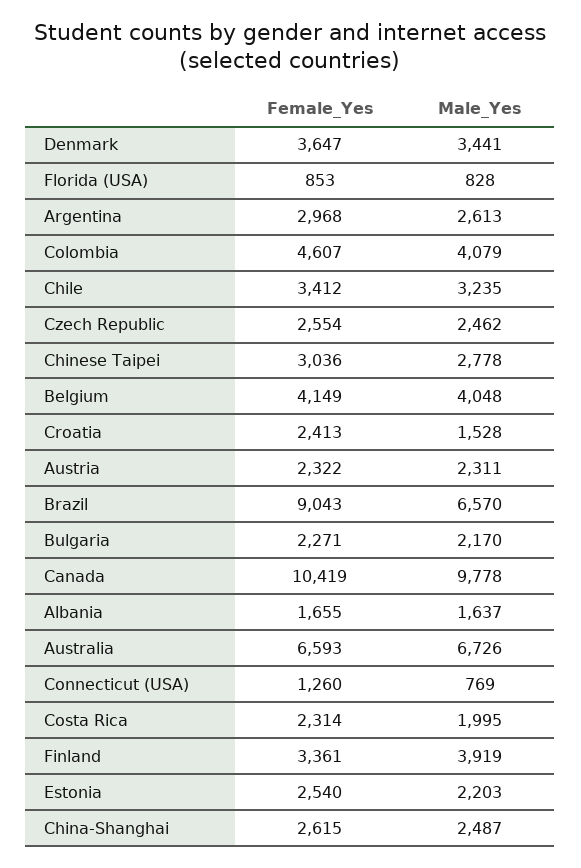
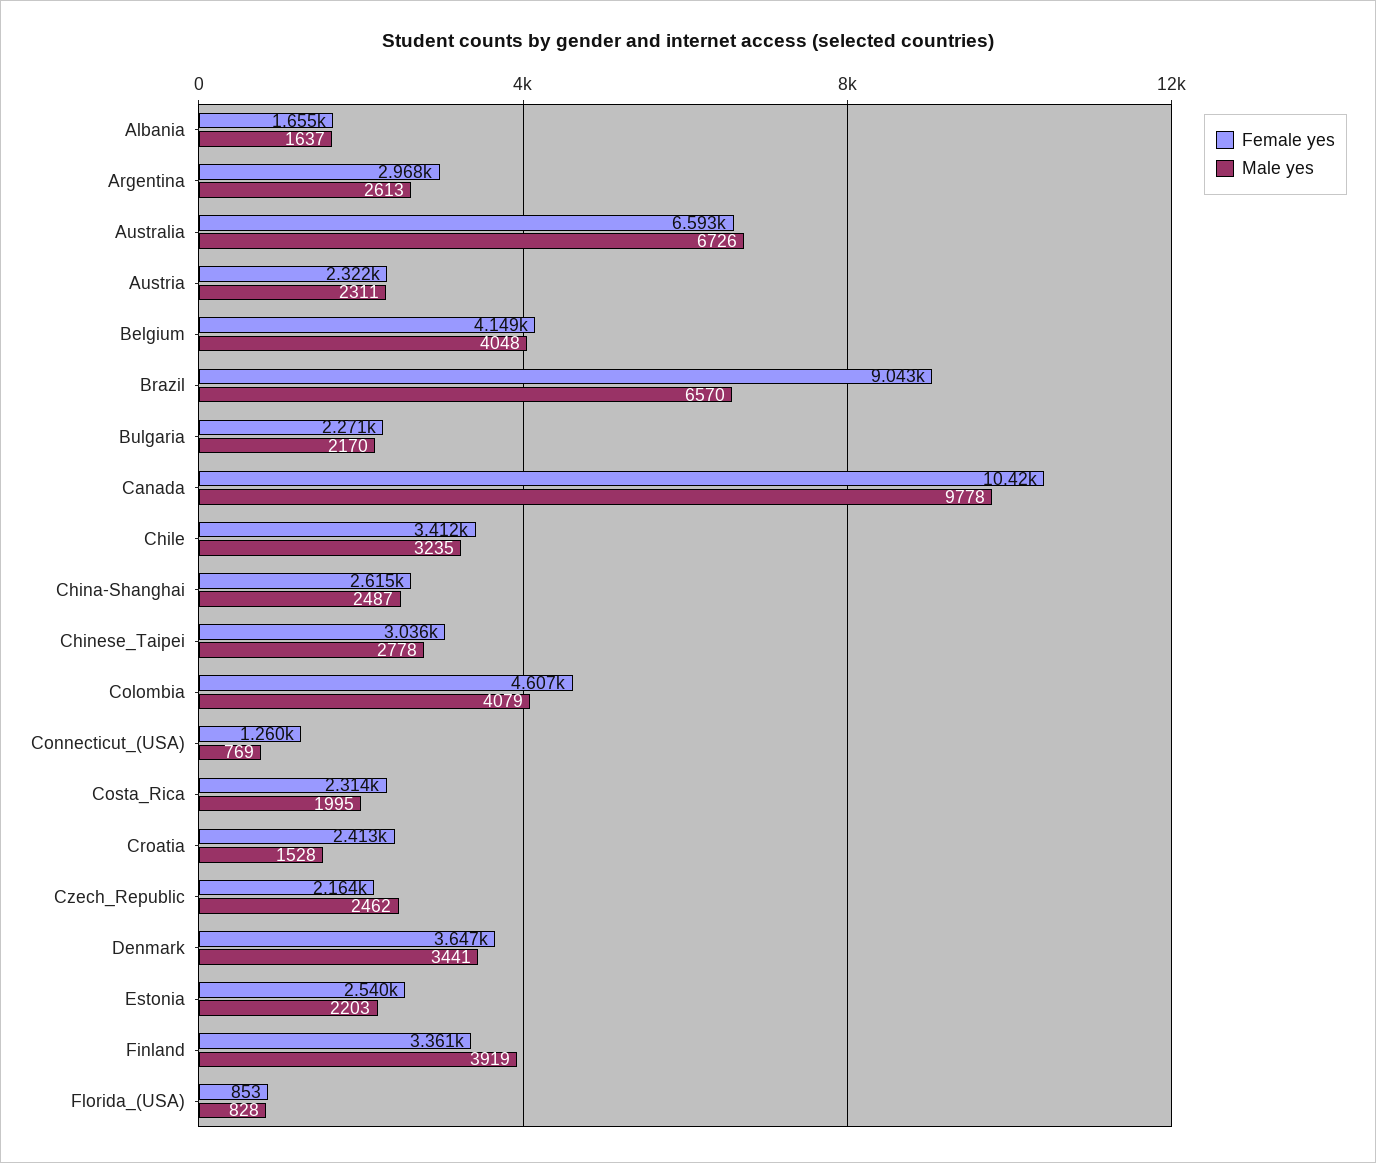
Female_Yes, Czech Republic: 2554 -> 2164

